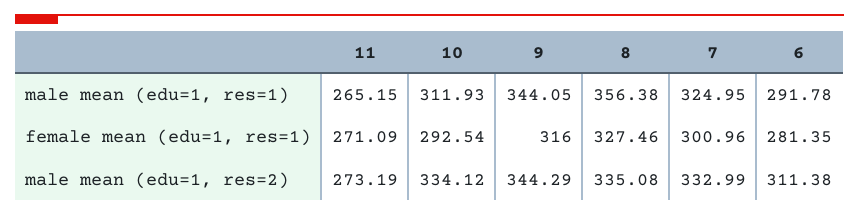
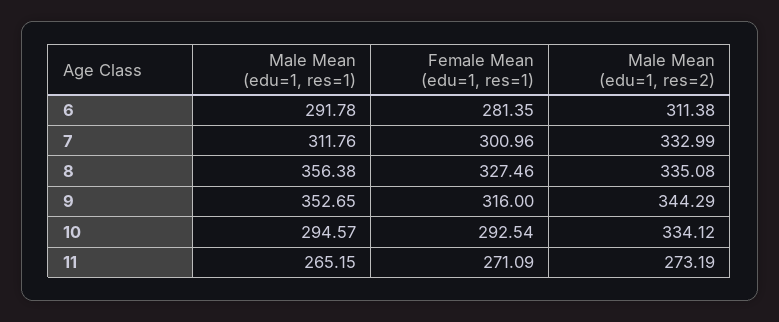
10, male mean (edu=1, res=1): 311.93 -> 294.57
9, male mean (edu=1, res=1): 344.05 -> 352.65
7, male mean (edu=1, res=1): 324.95 -> 311.76

